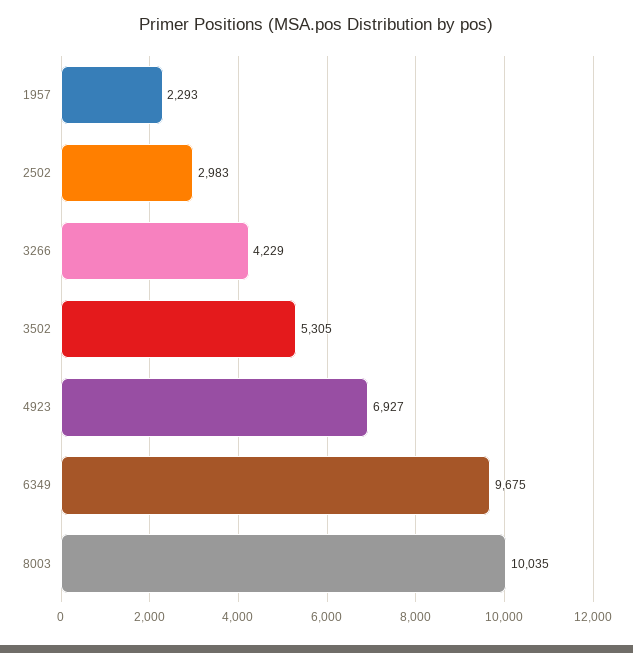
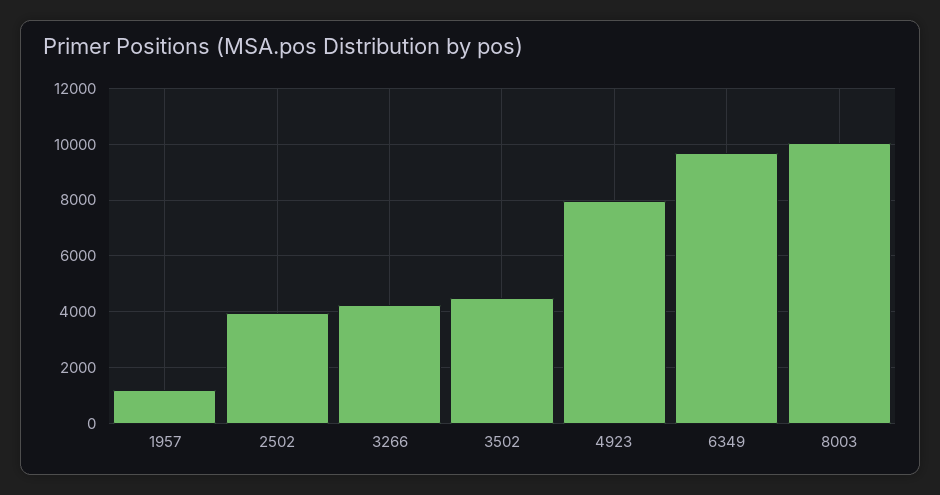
1957: 2293 -> 1250
2502: 2983 -> 4000
3502: 5305 -> 4500
4923: 6927 -> 8000

